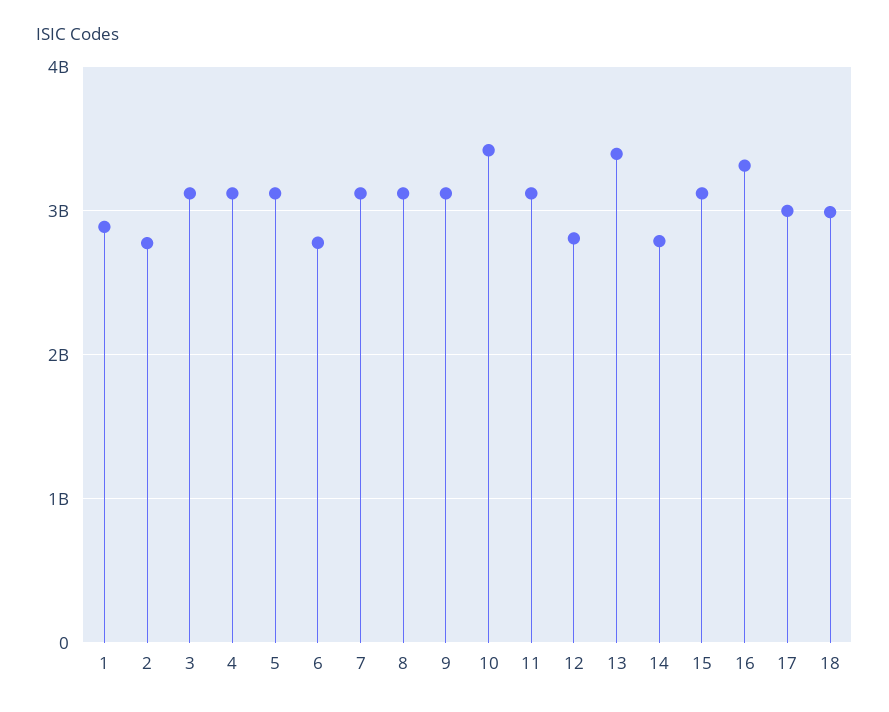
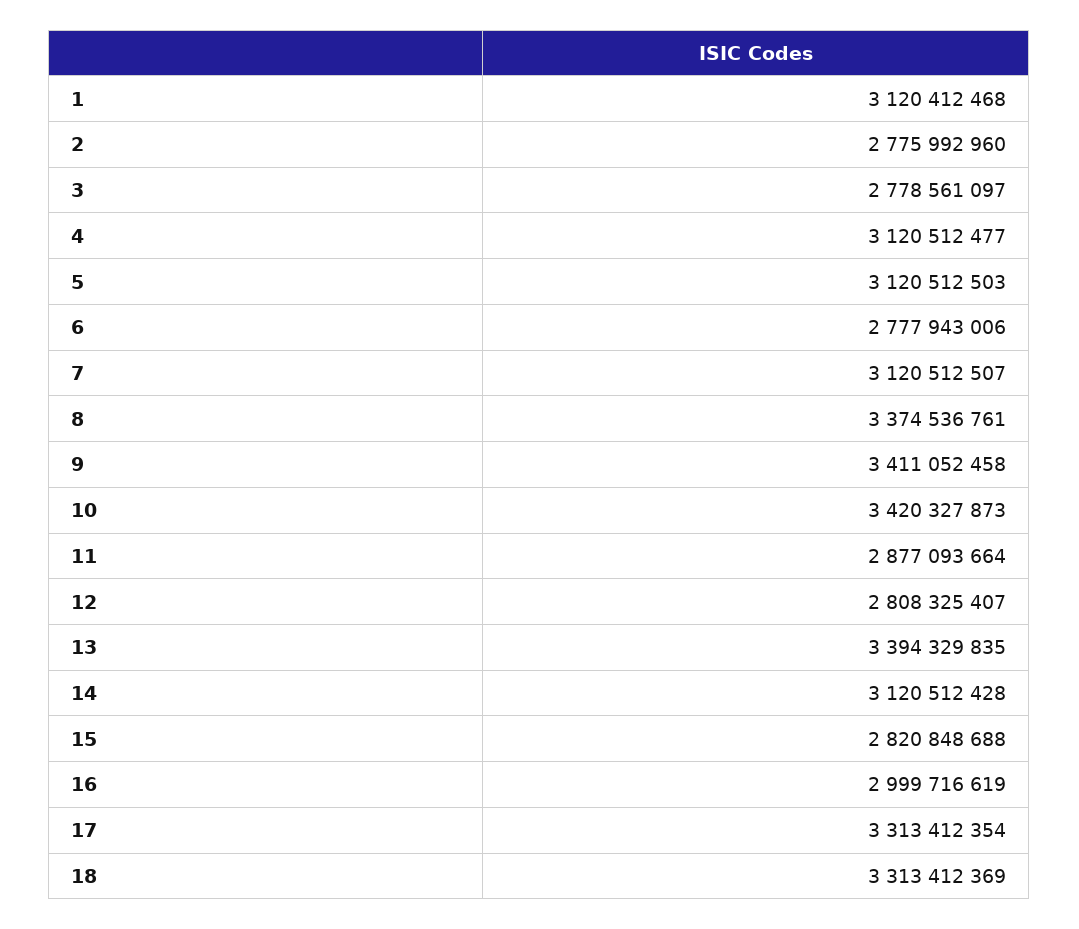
1: 2900000000 -> 3120412468
3: 3100000000 -> 2778561097
8: 3100000000 -> 3374536761
9: 3100000000 -> 3411052458
11: 3100000000 -> 2877093664
14: 2800000000 -> 3120512428
15: 3100000000 -> 2820848688
16: 3300000000 -> 2999716619
17: 3000000000 -> 3313412354
18: 3000000000 -> 3313412369

